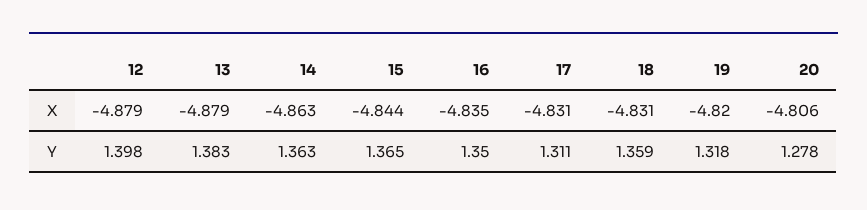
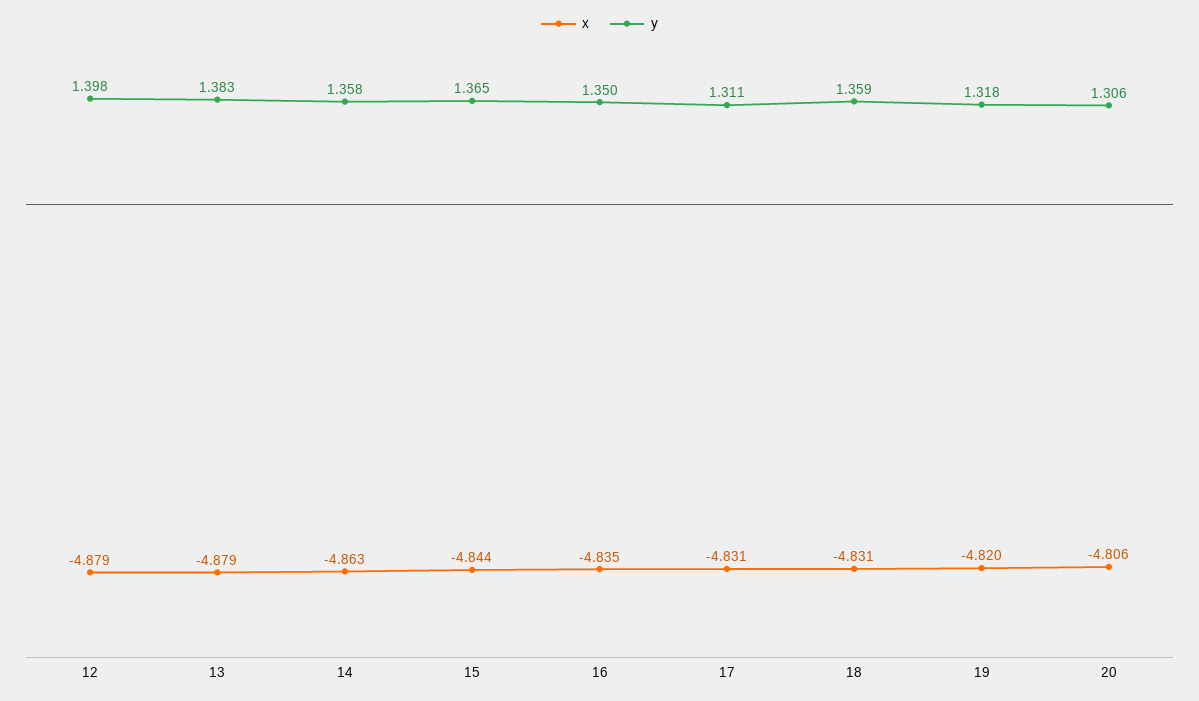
Y, 14: 1.363 -> 1.358
Y, 20: 1.278 -> 1.306

